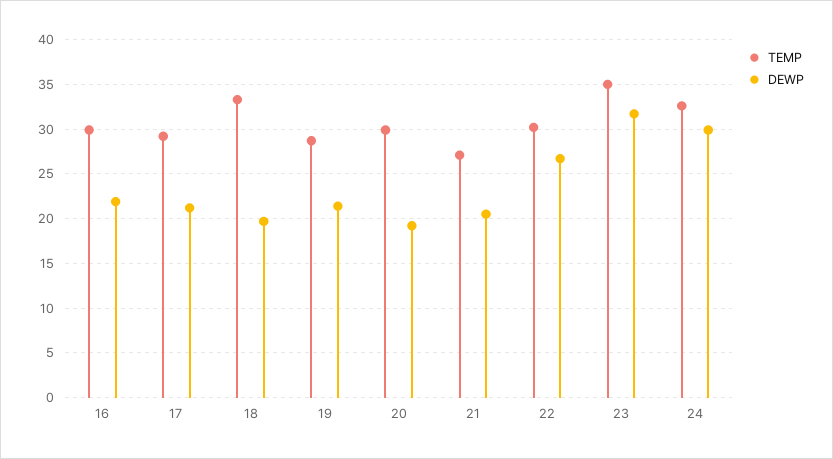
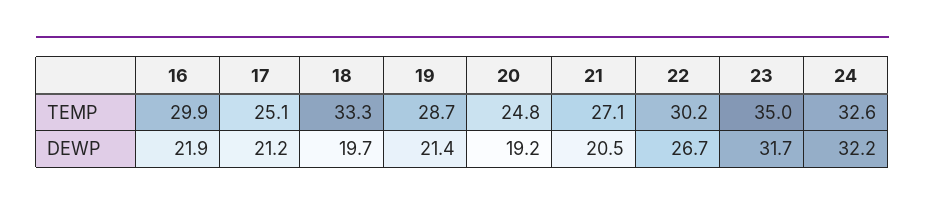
TEMP, 17: 29 -> 25.1
TEMP, 20: 30 -> 24.8
DEWP, 24: 30 -> 32.2

